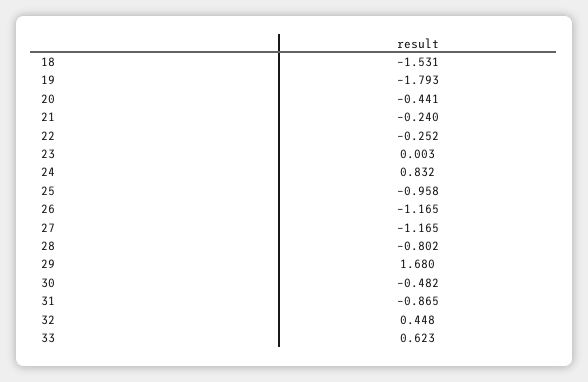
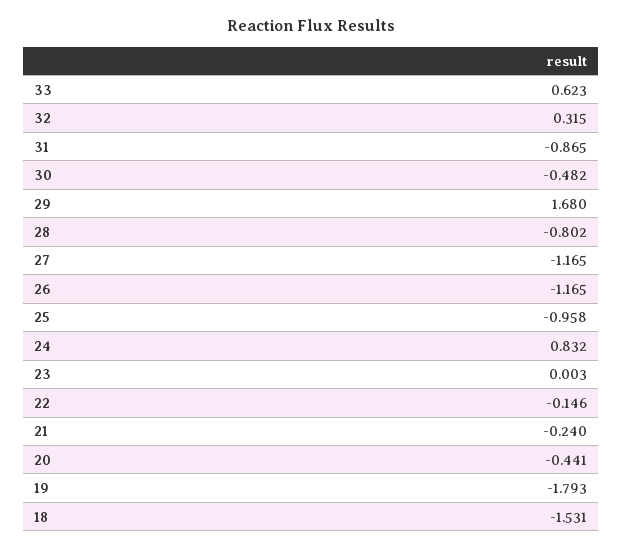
22: -0.252 -> -0.146
32: 0.448 -> 0.315

